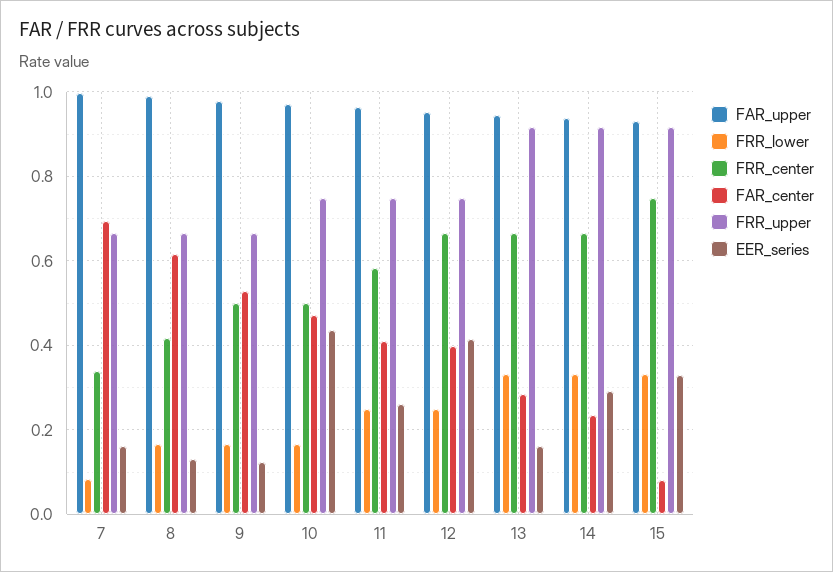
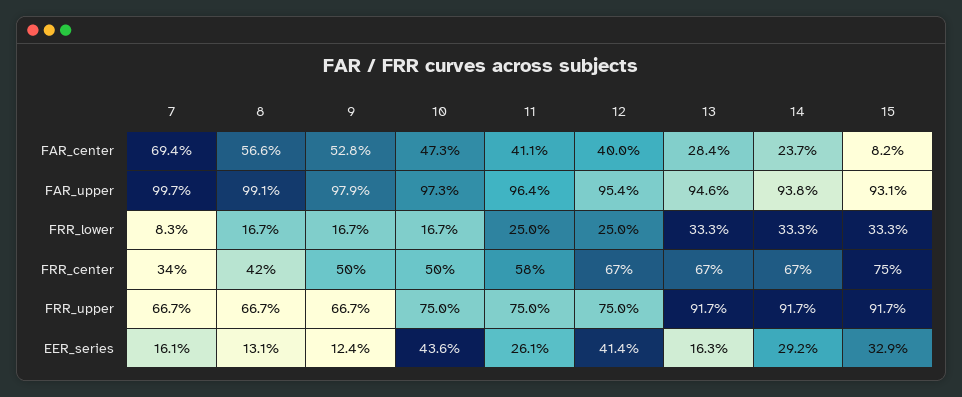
FAR_center, 8: 0.62 -> 0.566

